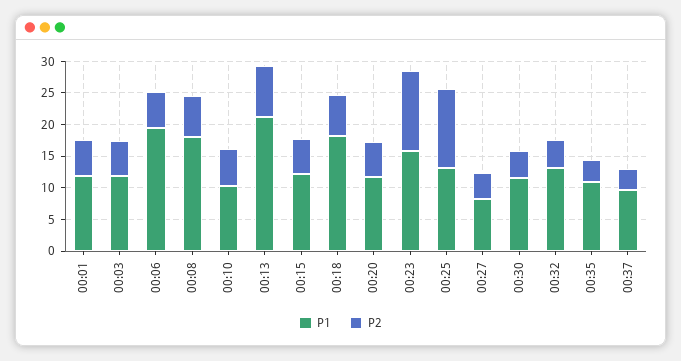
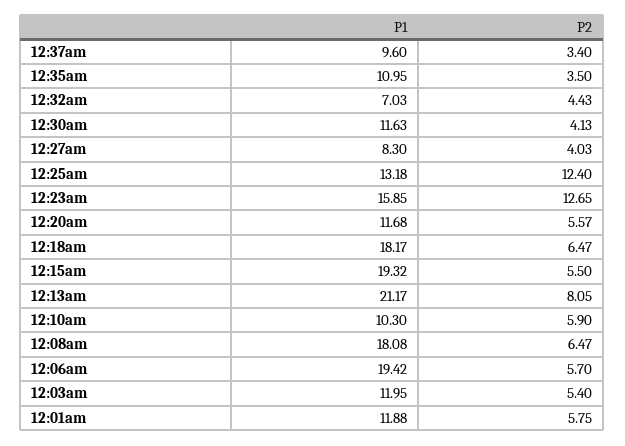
P1, 00:15: 12.5 -> 19.32
P1, 00:32: 12.5 -> 7.03

